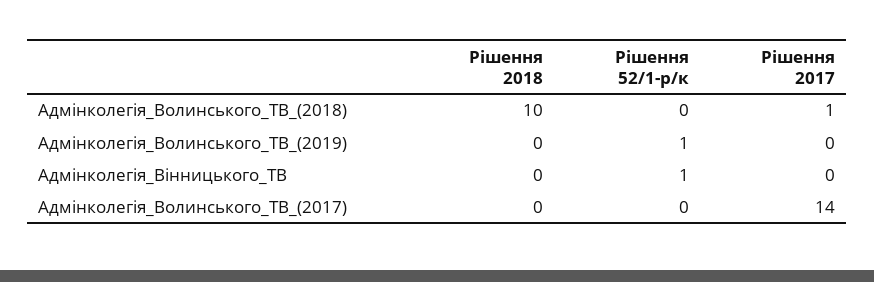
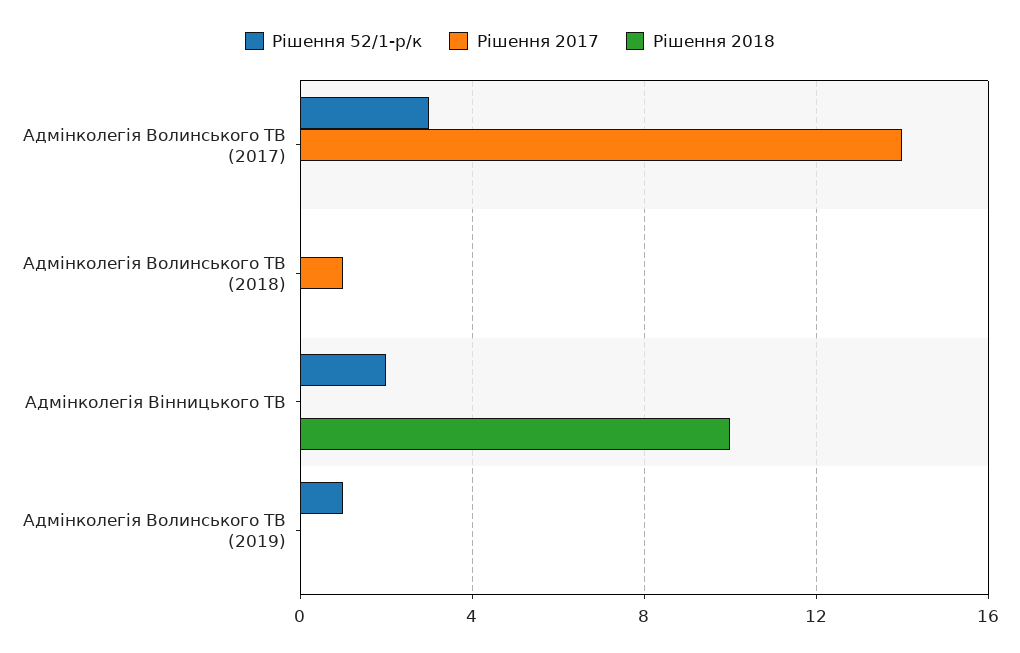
Рішення 2018, Адмінколегія_Волинського_ТВ_(2018): 10 -> 0
Рішення 2018, Адмінколегія_Вінницького_ТВ: 0 -> 10
Рішення 52/1-р/к, Адмінколегія_Вінницького_ТВ: 1 -> 2
Рішення 52/1-р/к, Адмінколегія_Волинського_ТВ_(2017): 0 -> 3

